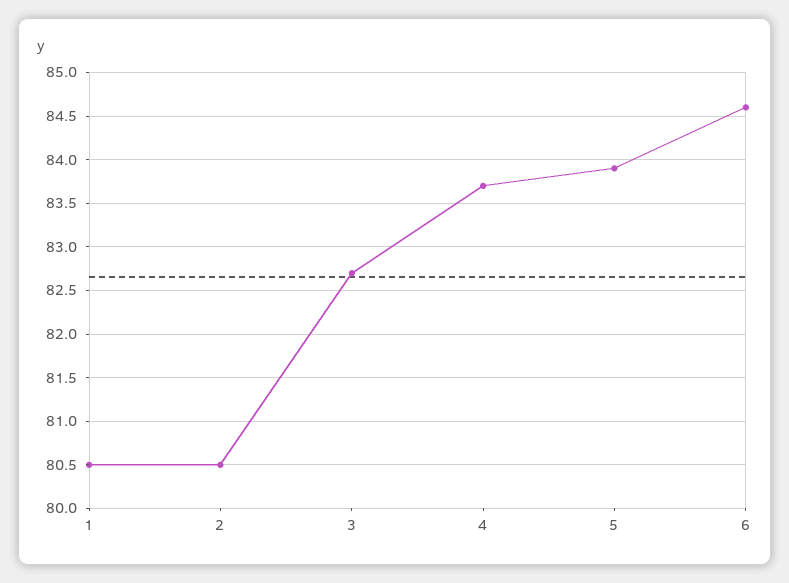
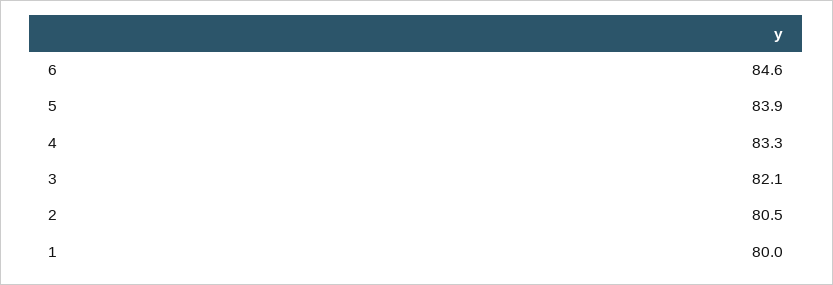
1: 80.5 -> 80
3: 82.7 -> 82.1
4: 83.7 -> 83.3

